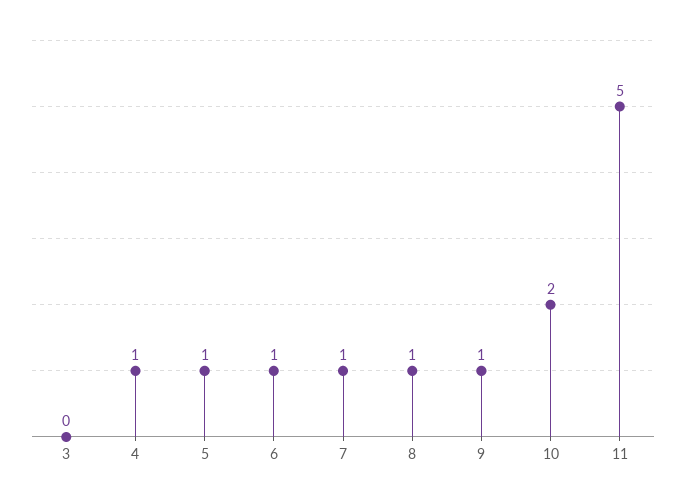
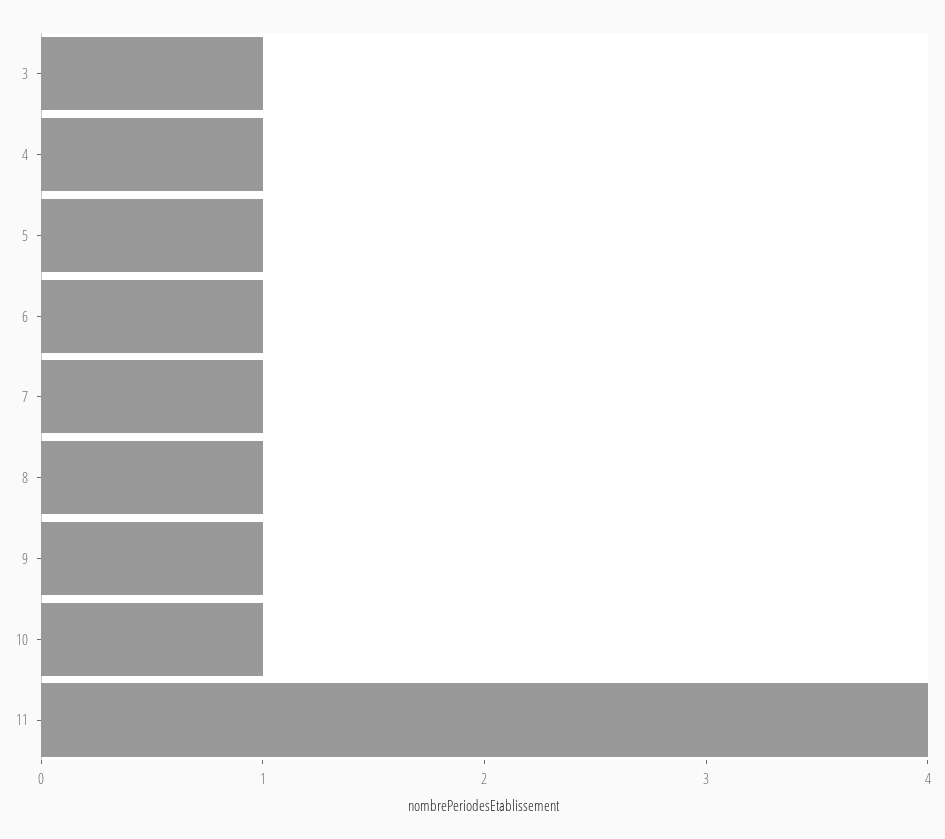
3: 0 -> 1
10: 2 -> 1
11: 5 -> 4

